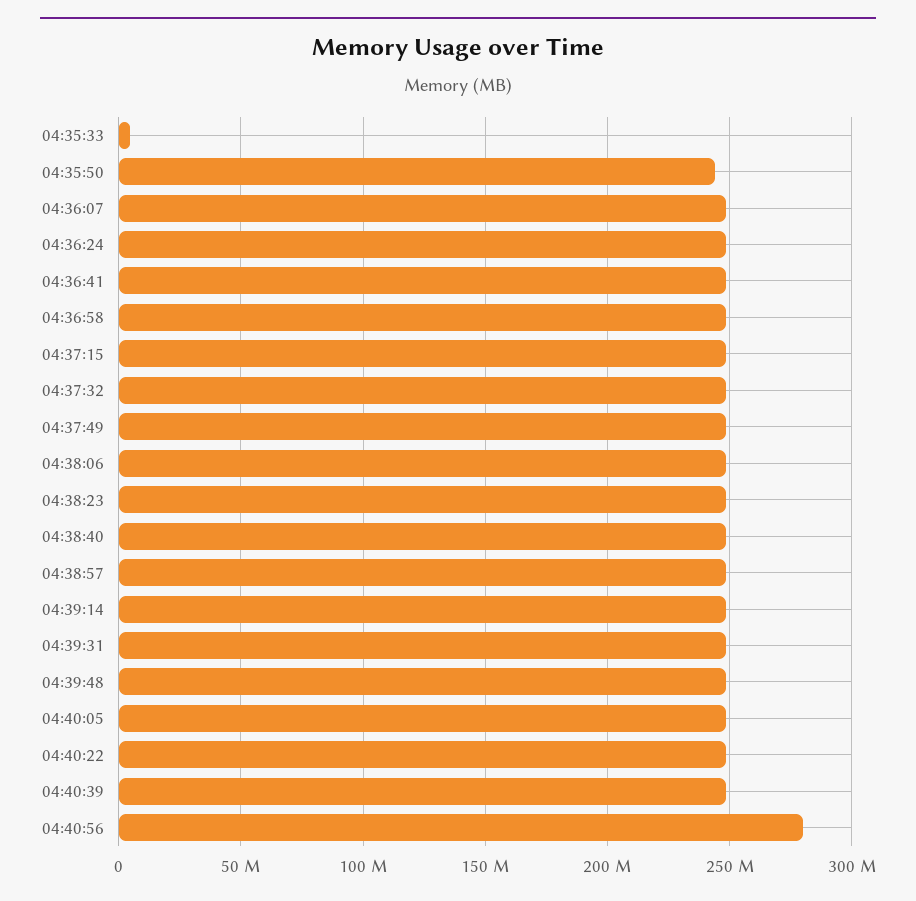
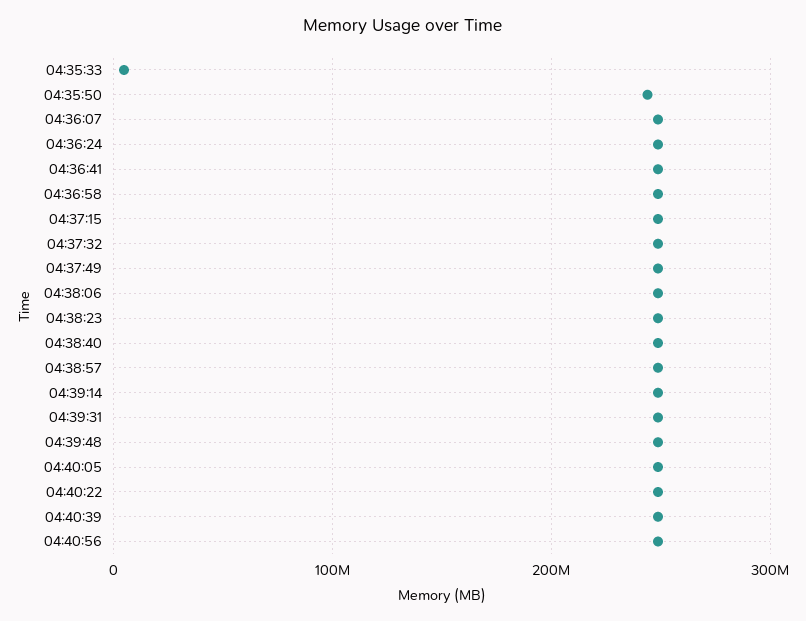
04:40:56: 280000000 -> 250000000

